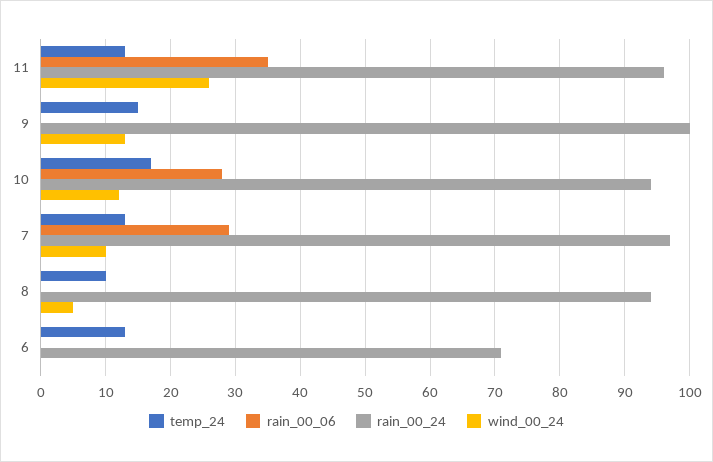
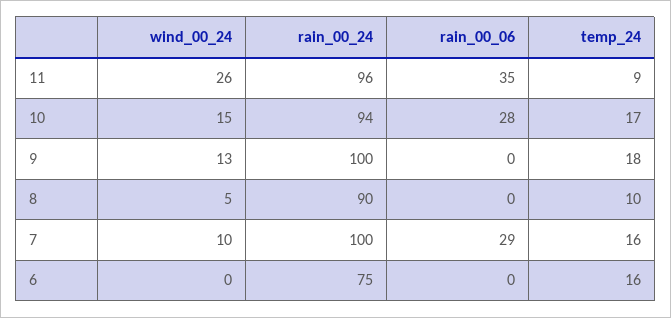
temp_24, 11: 13 -> 9
temp_24, 9: 15 -> 18
wind_00_24, 10: 12 -> 15
temp_24, 7: 13 -> 16
rain_00_24, 7: 97 -> 100
rain_00_24, 8: 94 -> 90
temp_24, 6: 13 -> 16
rain_00_24, 6: 71 -> 75

